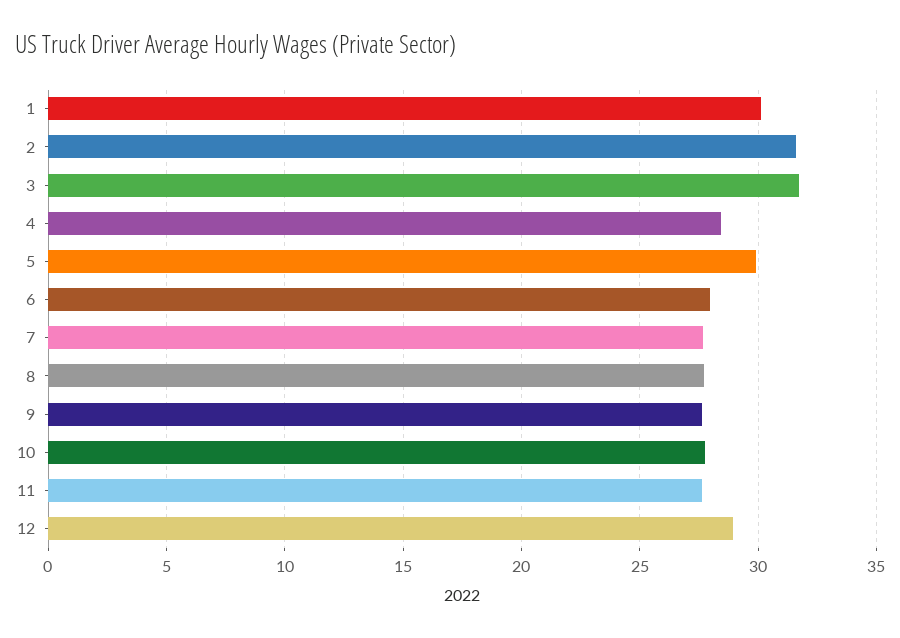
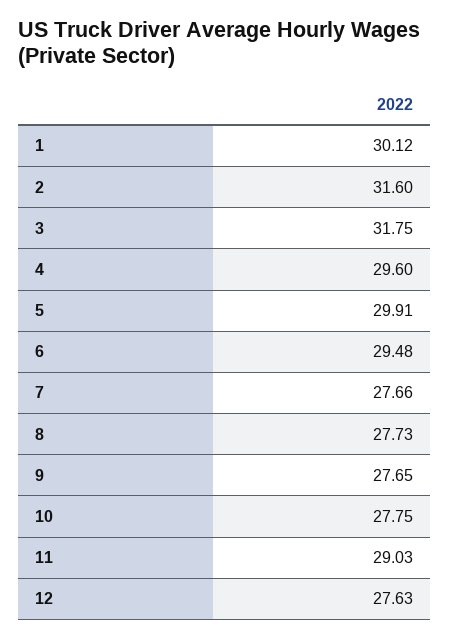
4: 28.5 -> 29.6
6: 28 -> 29.48
11: 27.5 -> 29.03
12: 29 -> 27.63

